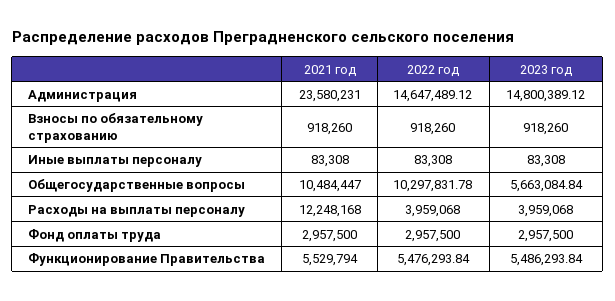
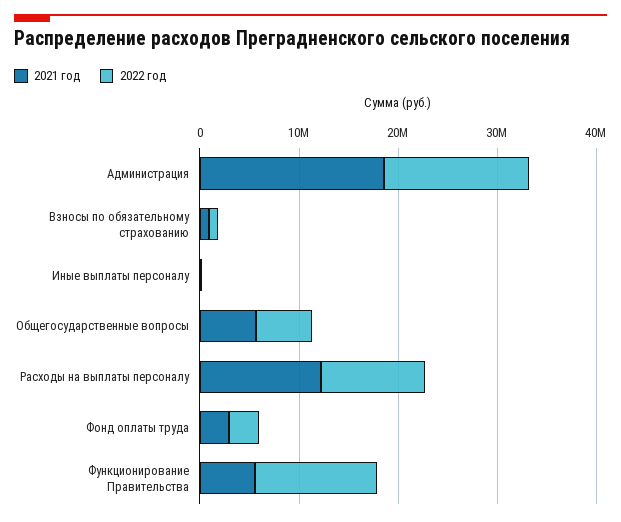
2021 год, Администрация: 23580231 -> 18000000
2023 год, Администрация: 14800389.12 -> none
2023 год, Взносы по обязательному страхованию: 918260 -> none
2023 год, Иные выплаты персоналу: 83308 -> none
2021 год, Общегосударственные вопросы: 10484447 -> 6000000
2022 год, Общегосударственные вопросы: 10297831.78 -> 6000000
2023 год, Общегосударственные вопросы: 5663084.84 -> none
2022 год, Расходы на выплаты персоналу: 3959068 -> 10000000
2023 год, Расходы на выплаты персоналу: 3959068 -> none
2023 год, Фонд оплаты труда: 2957500 -> none
2022 год, Функционирование Правительства: 5476293.84 -> 12000000
2023 год, Функционирование Правительства: 5486293.84 -> none

